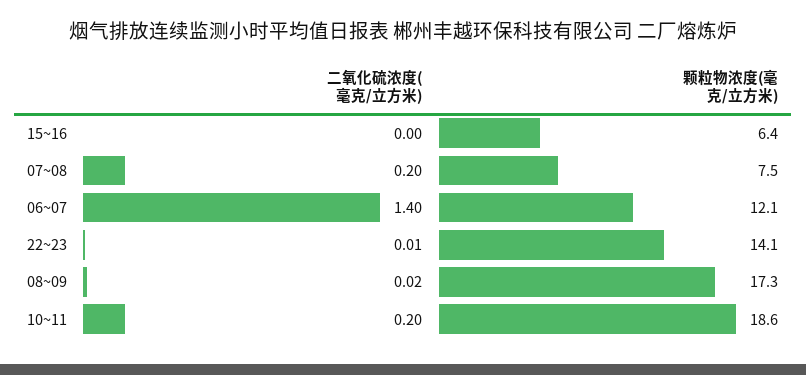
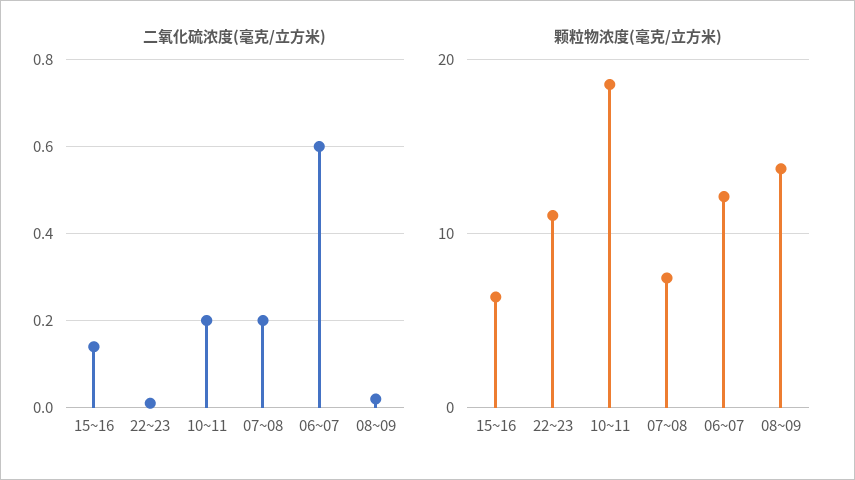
二氧化硫浓度(毫克/立方米), 15~16: 0 -> 0.15
二氧化硫浓度(毫克/立方米), 06~07: 1.4 -> 0.6
颗粒物浓度(毫克/立方米), 22~23: 14.1 -> 11
颗粒物浓度(毫克/立方米), 08~09: 17.3 -> 14

